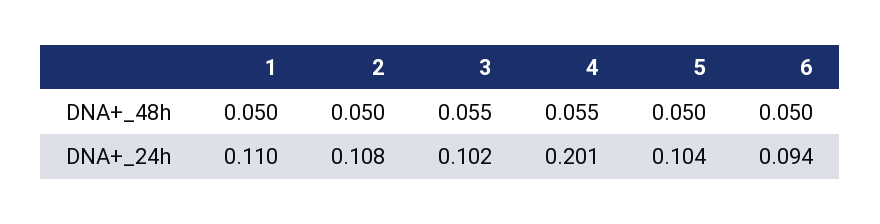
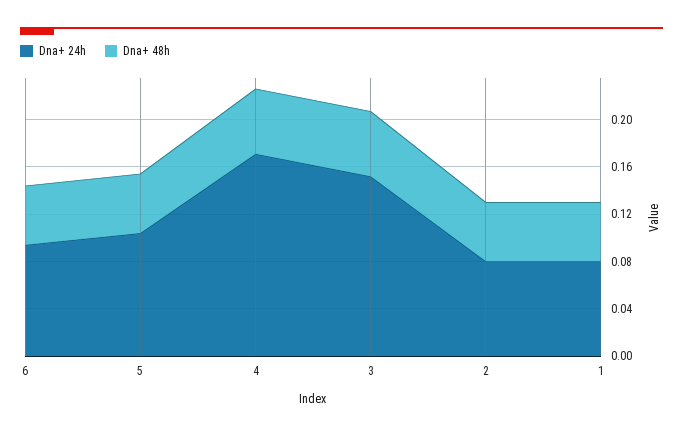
DNA+_24h, 1: 0.11 -> 0.08
DNA+_24h, 2: 0.108 -> 0.08
DNA+_24h, 3: 0.102 -> 0.15
DNA+_24h, 4: 0.201 -> 0.17

